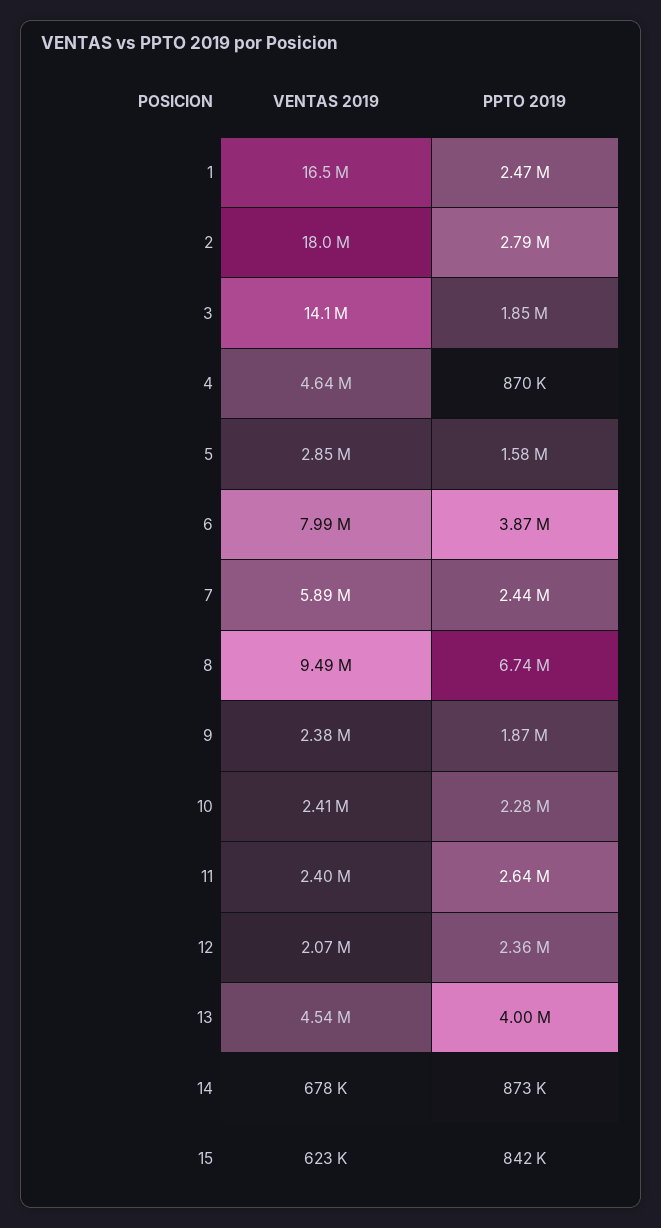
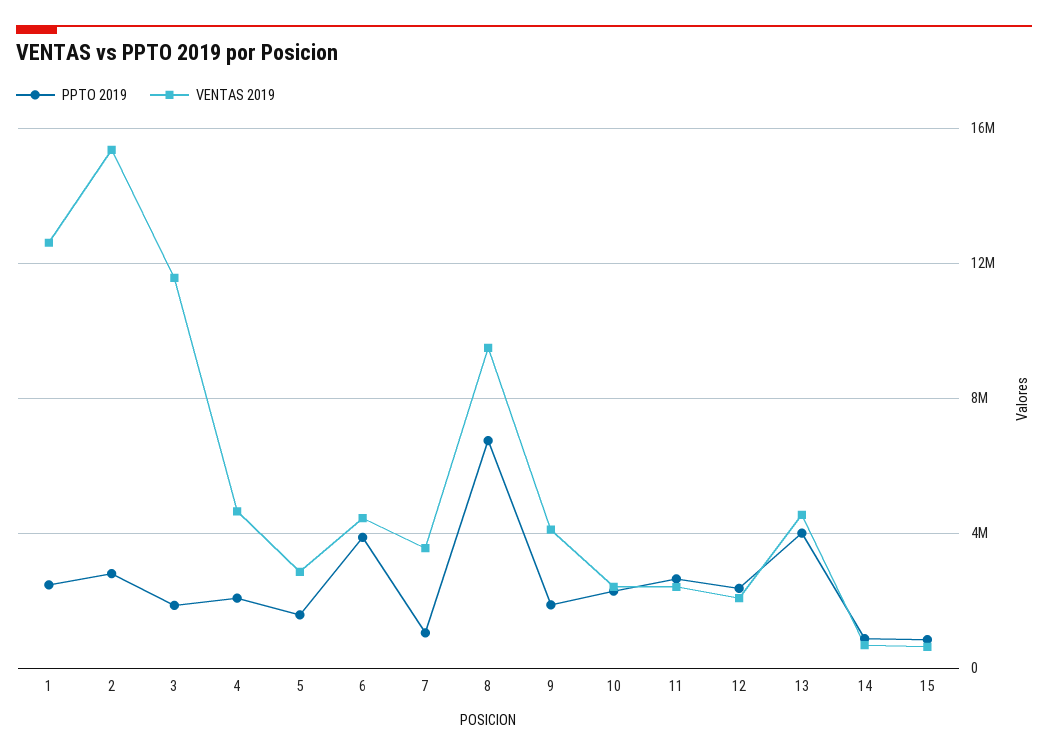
VENTAS 2019, 1: 16500000 -> 12500000
VENTAS 2019, 2: 18000000 -> 15500000
VENTAS 2019, 3: 14100000 -> 11500000
PPTO 2019, 4: 870000 -> 2000000
VENTAS 2019, 6: 7990000 -> 4500000
VENTAS 2019, 7: 5890000 -> 3500000
PPTO 2019, 7: 2440000 -> 1000000
VENTAS 2019, 9: 2380000 -> 4000000

